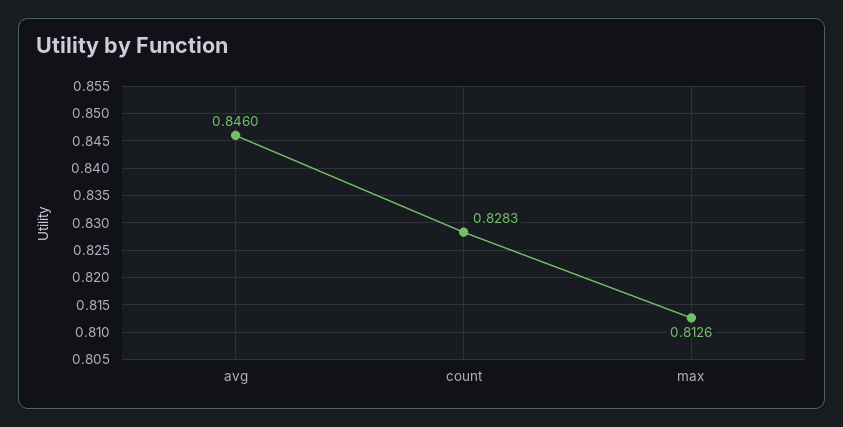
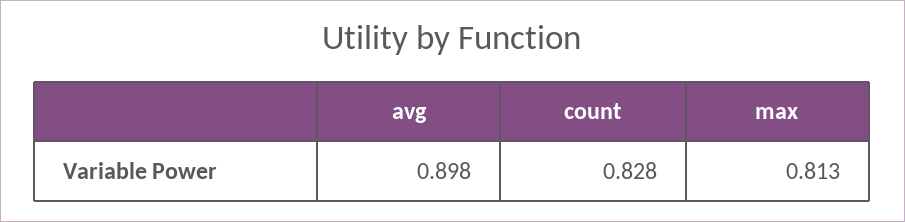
avg: 0.846 -> 0.898

